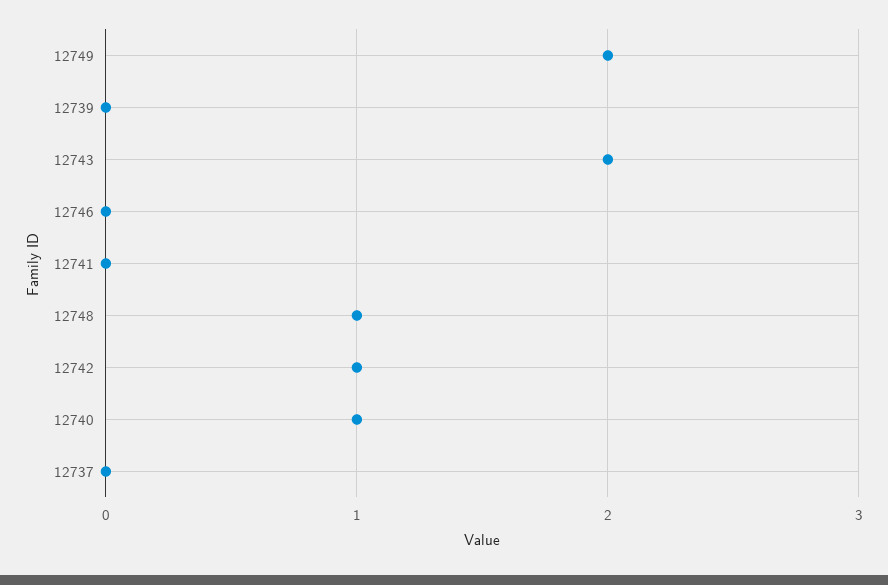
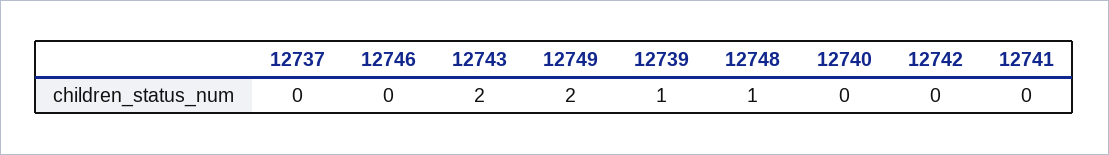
12739: 0 -> 1
12742: 1 -> 0
12740: 1 -> 0

